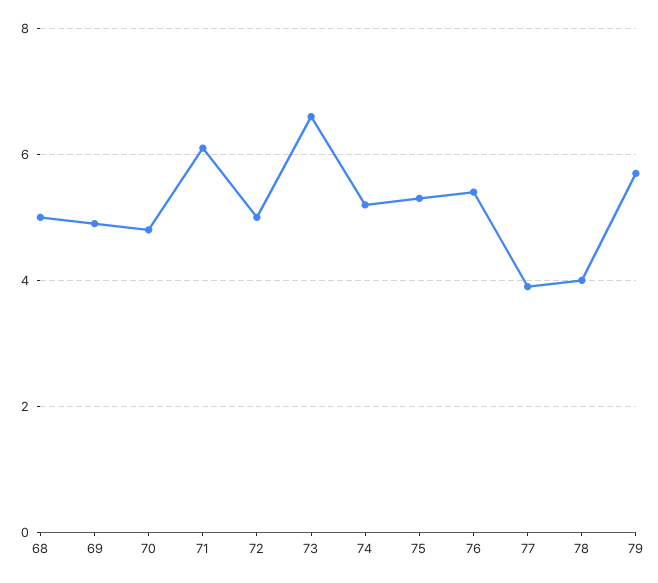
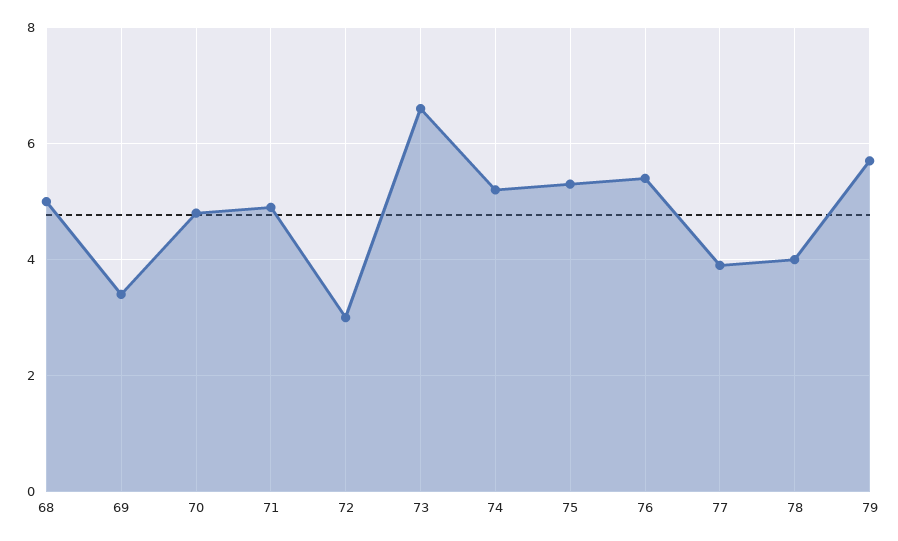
69: 5 -> 3.5
71: 6 -> 5
72: 5 -> 3

